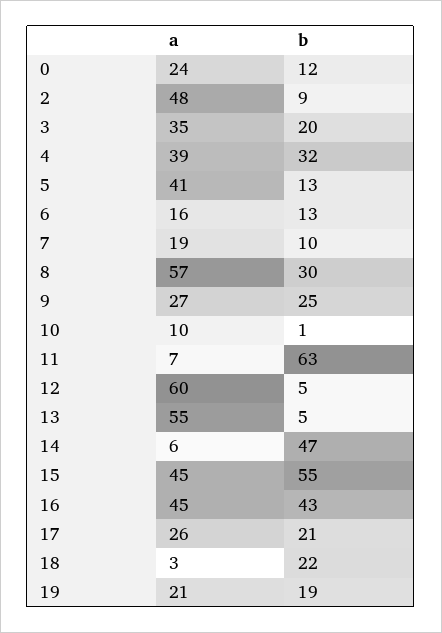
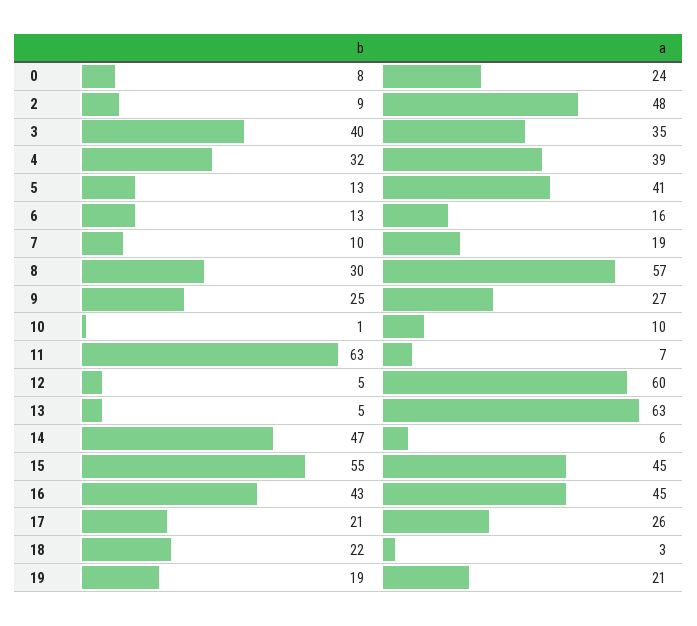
b, 0: 12 -> 8
b, 3: 20 -> 40
a, 13: 55 -> 63

